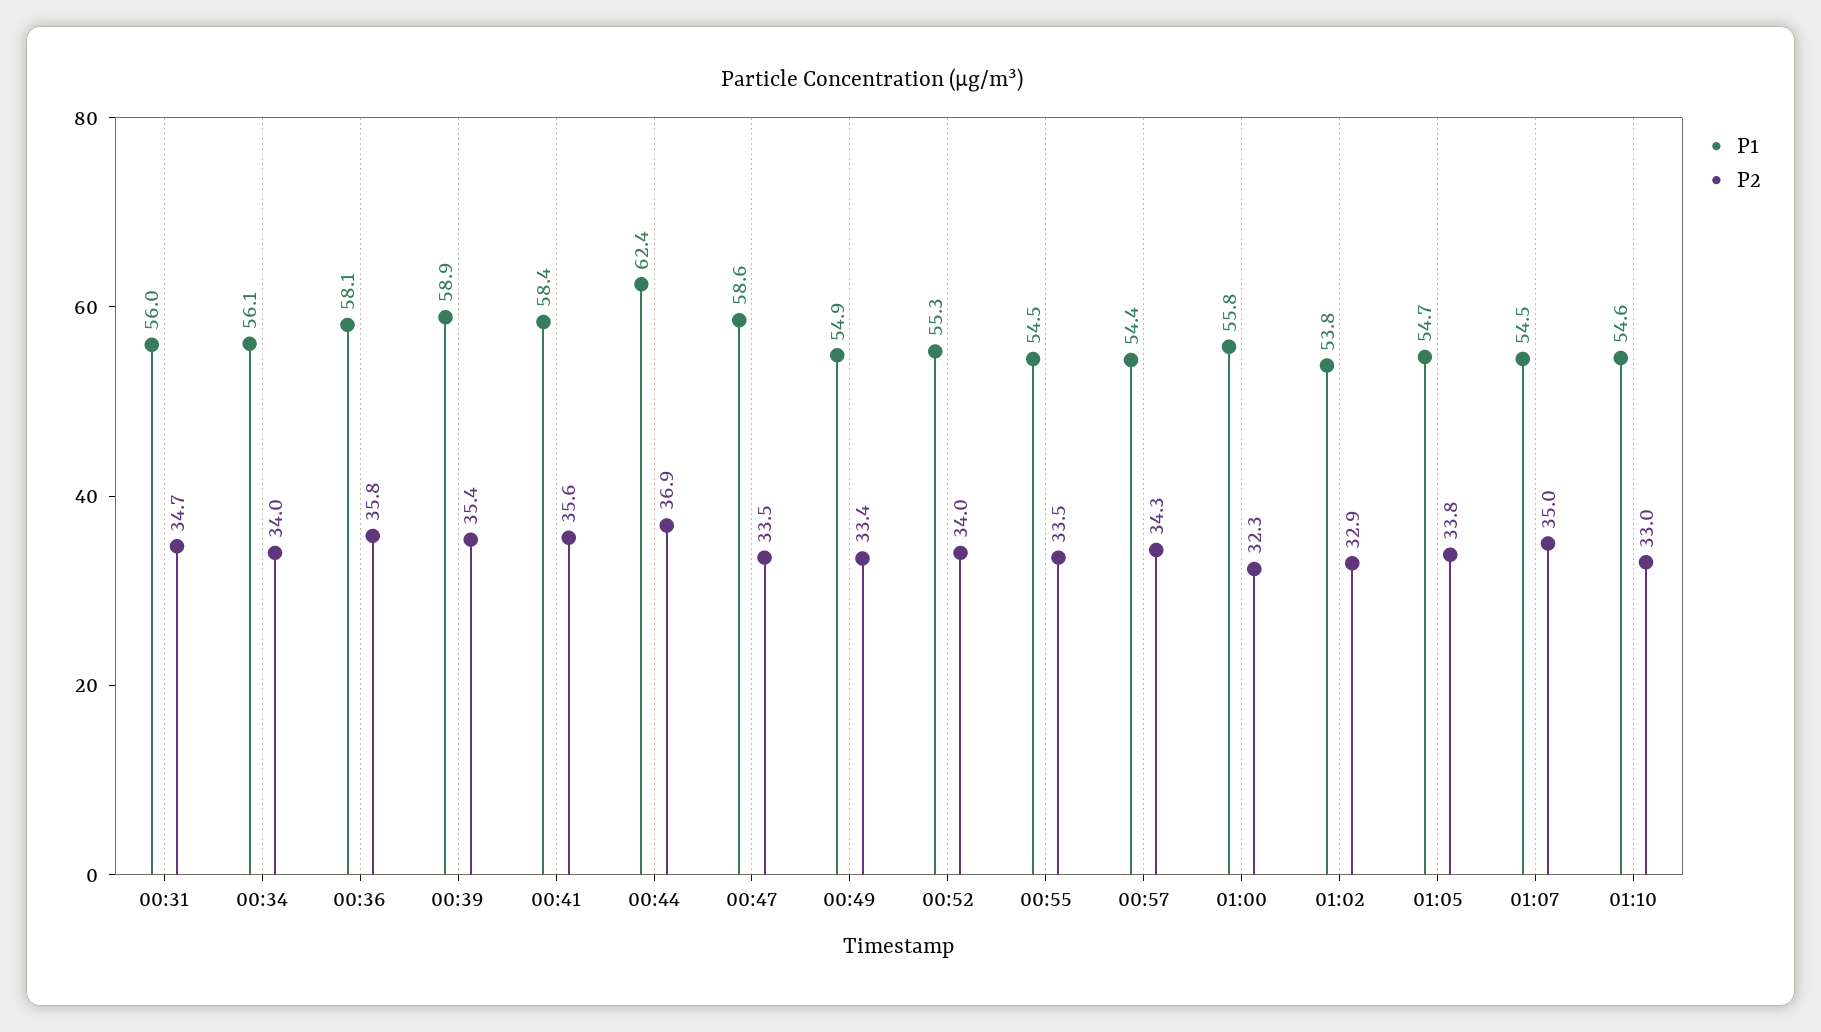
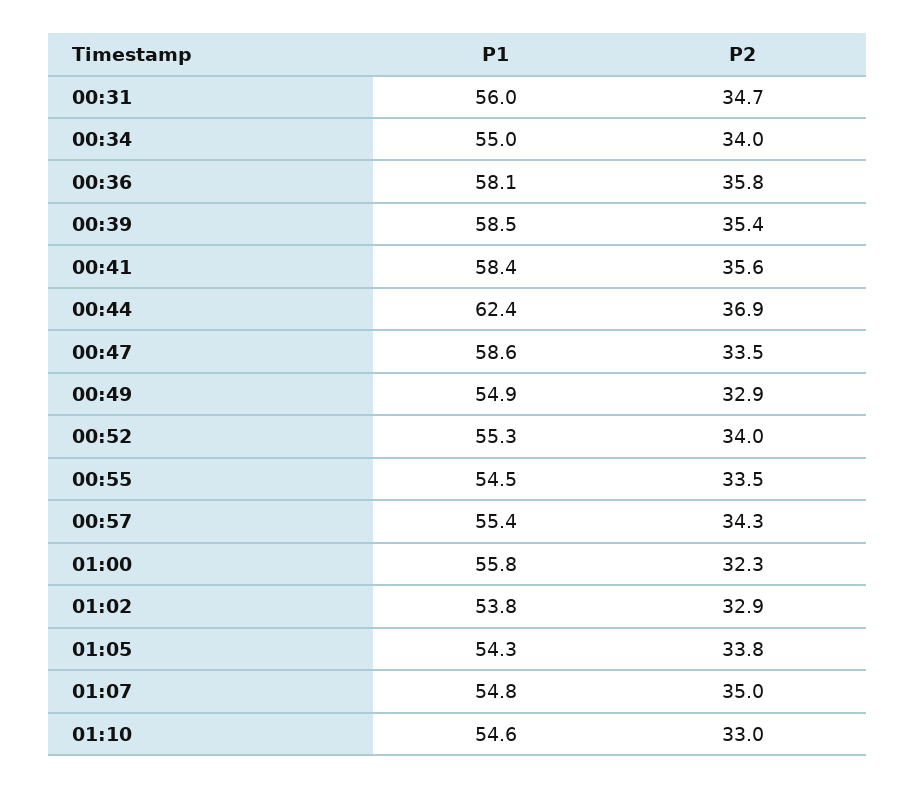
P1, 00:34: 56.1 -> 55
P1, 00:39: 58.9 -> 58.5
P2, 00:49: 33.4 -> 32.9
P1, 00:57: 54.4 -> 55.4
P1, 01:05: 54.7 -> 54.3
P1, 01:07: 54.5 -> 54.8

